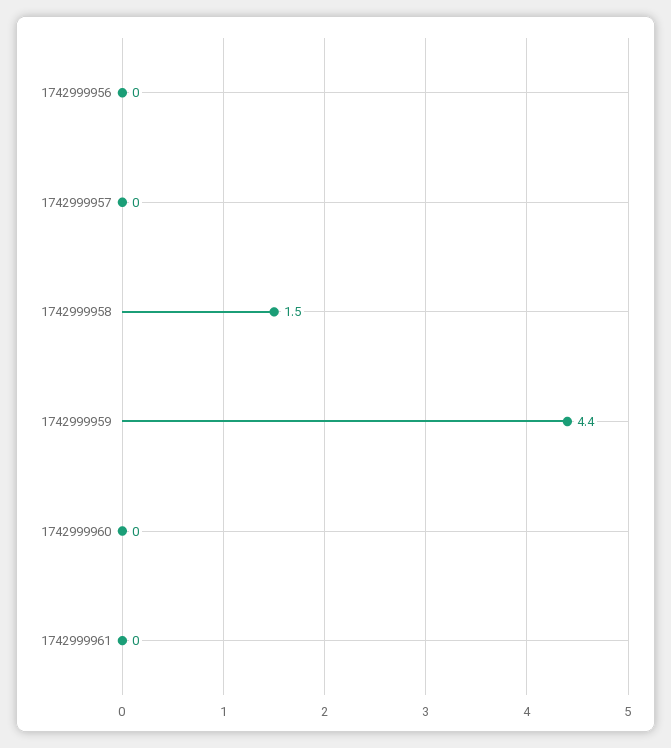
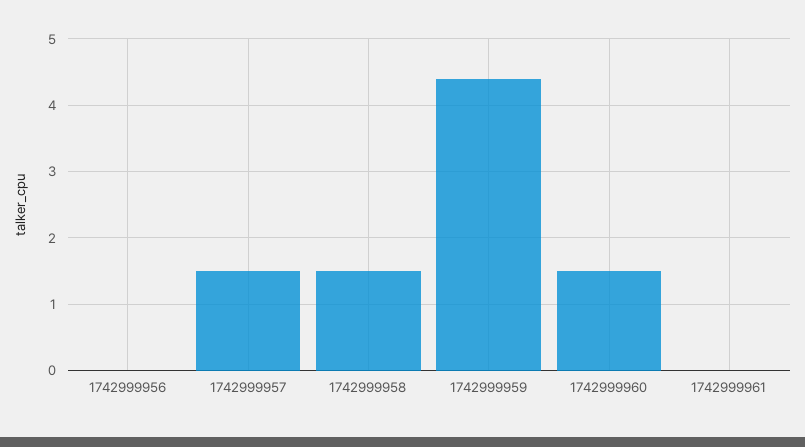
1742999957: 0 -> 1.5
1742999960: 0 -> 1.5

